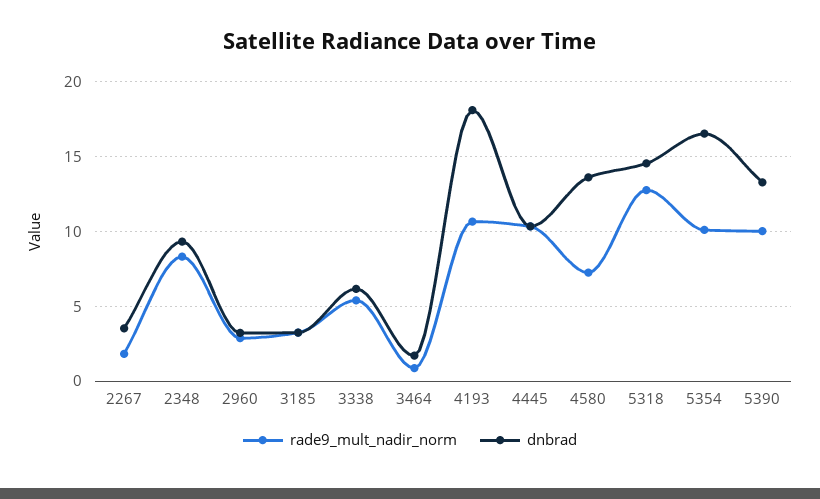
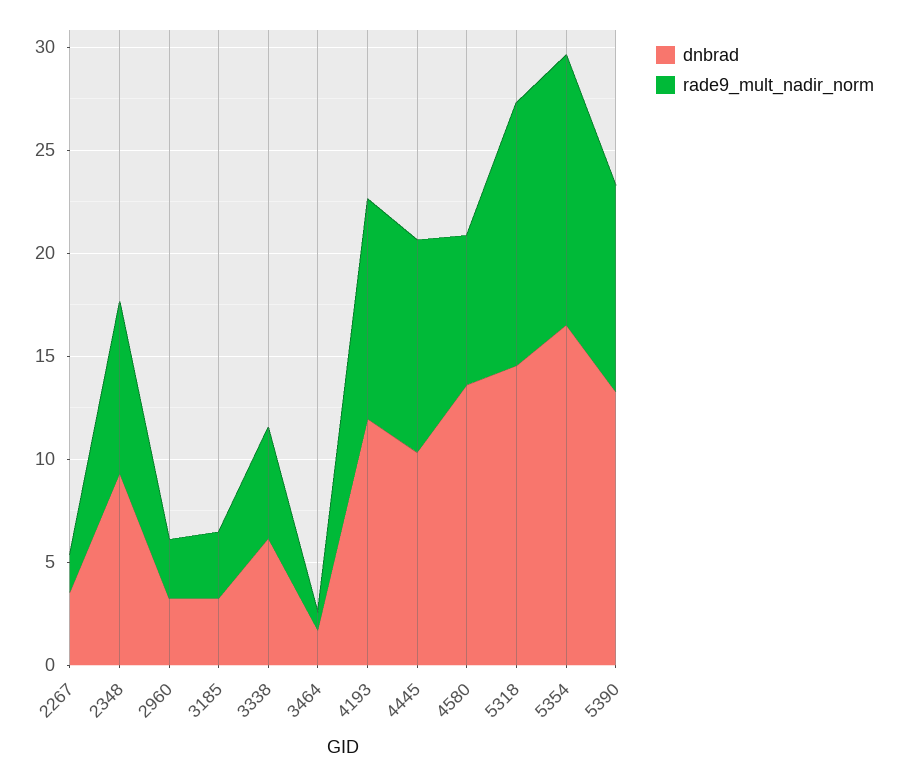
dnbrad, 4193: 18 -> 12
rade9_mult_nadir_norm, 5354: 10 -> 13

